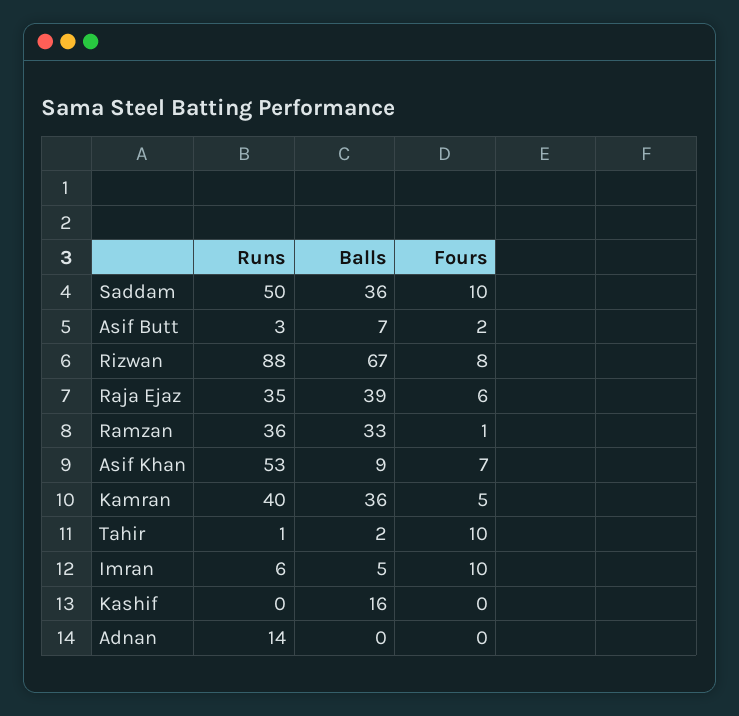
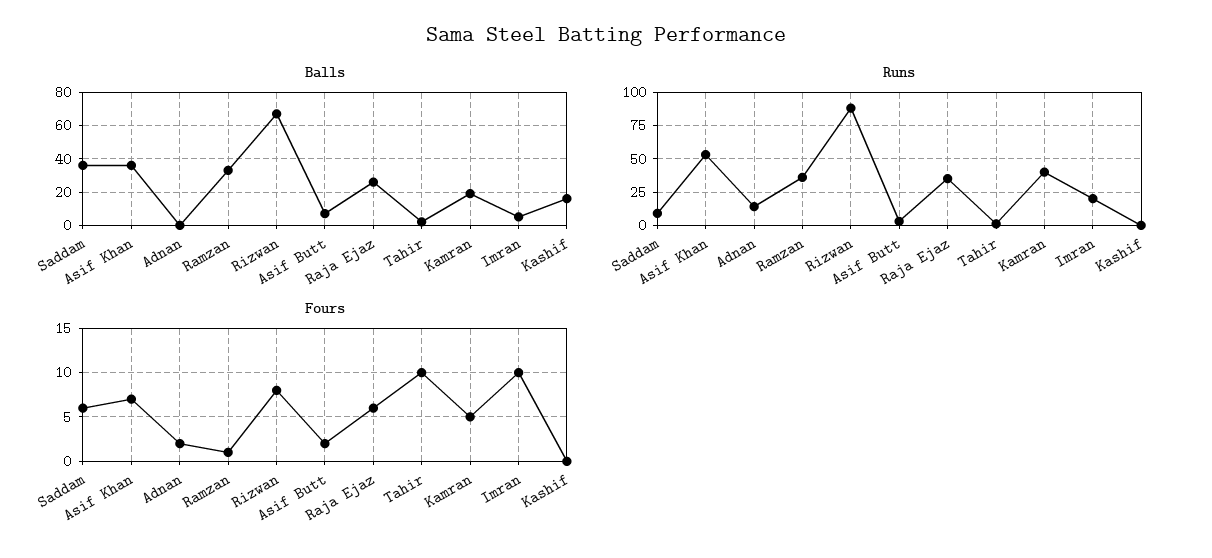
Runs, Saddam: 50 -> 10
Fours, Saddam: 10 -> 6
Balls, Raja Ejaz: 39 -> 25
Balls, Asif Khan: 9 -> 35
Balls, Kamran: 36 -> 20
Runs, Imran: 6 -> 20
Fours, Adnan: 0 -> 2

